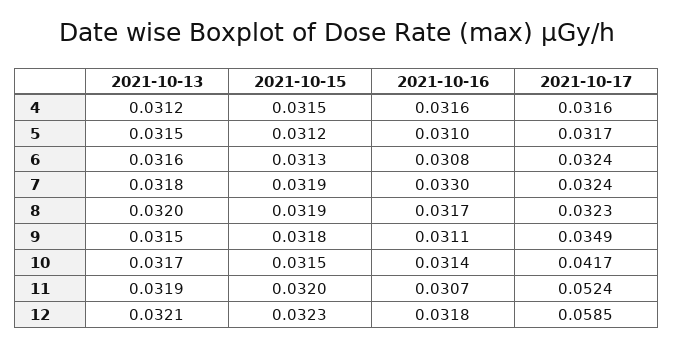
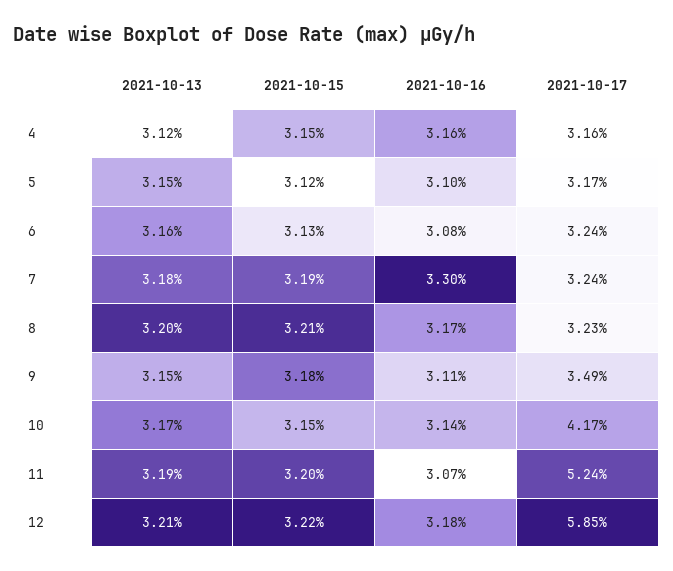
2021-10-15, 8: 0.0319 -> 0.0321
2021-10-15, 12: 0.0323 -> 0.0322

